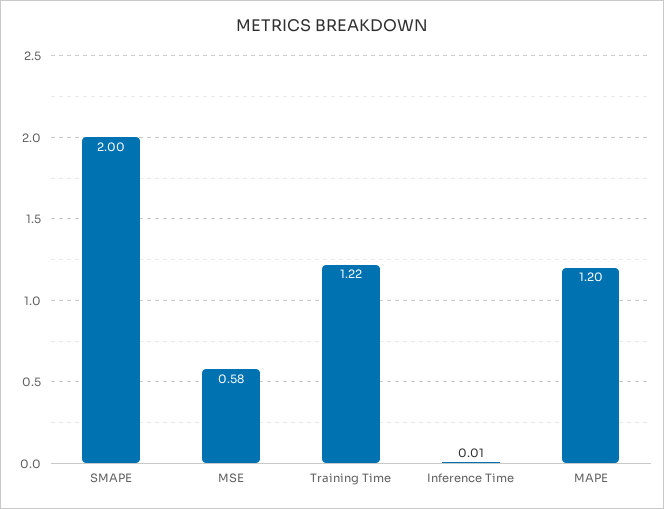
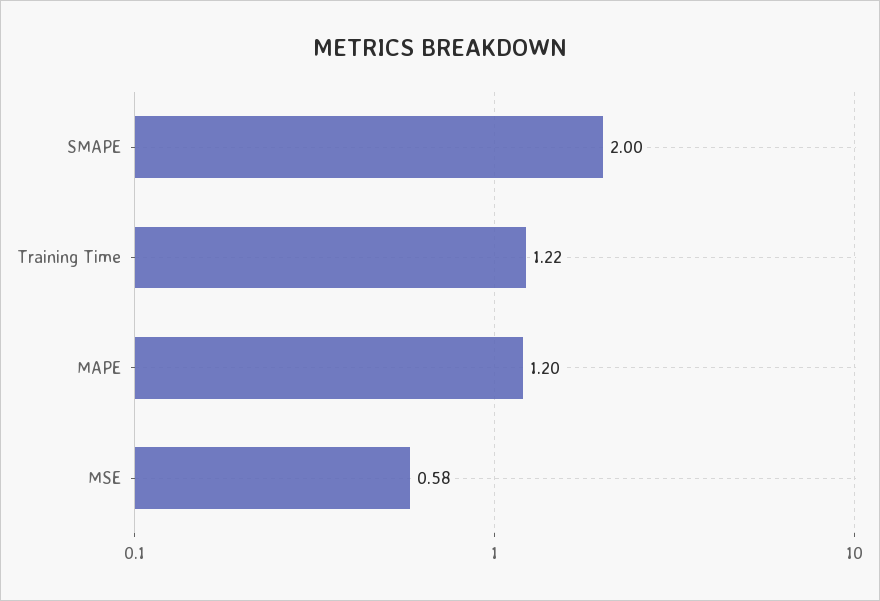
Inference Time: 0.01 -> none

